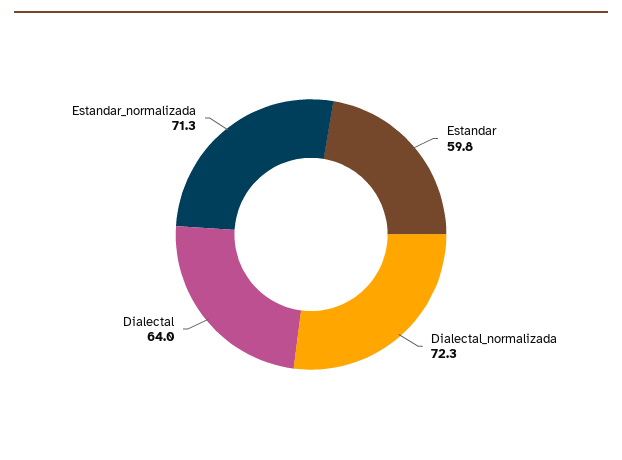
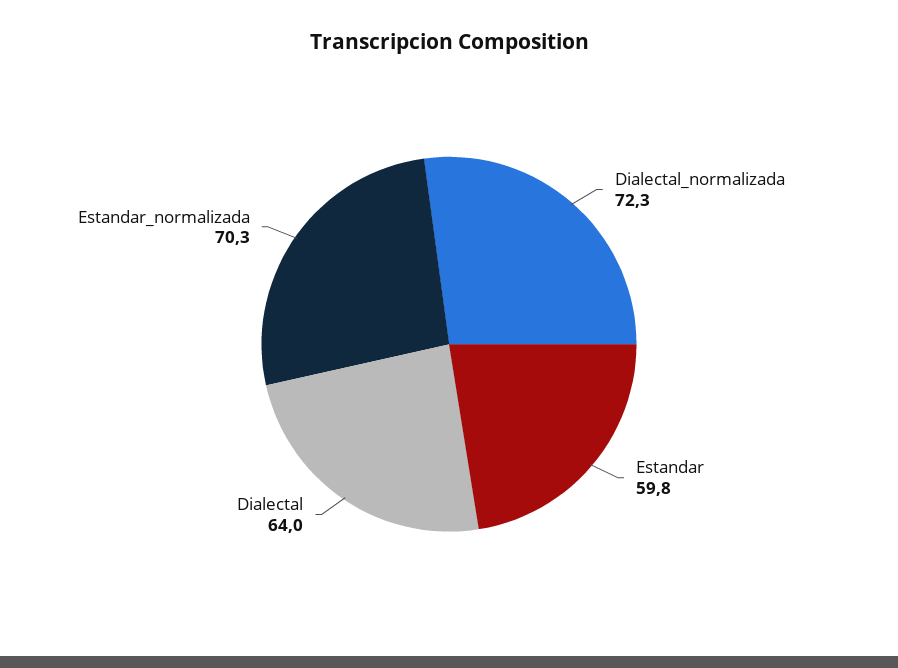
Estandar_normalizada: 71.3 -> 70.3

